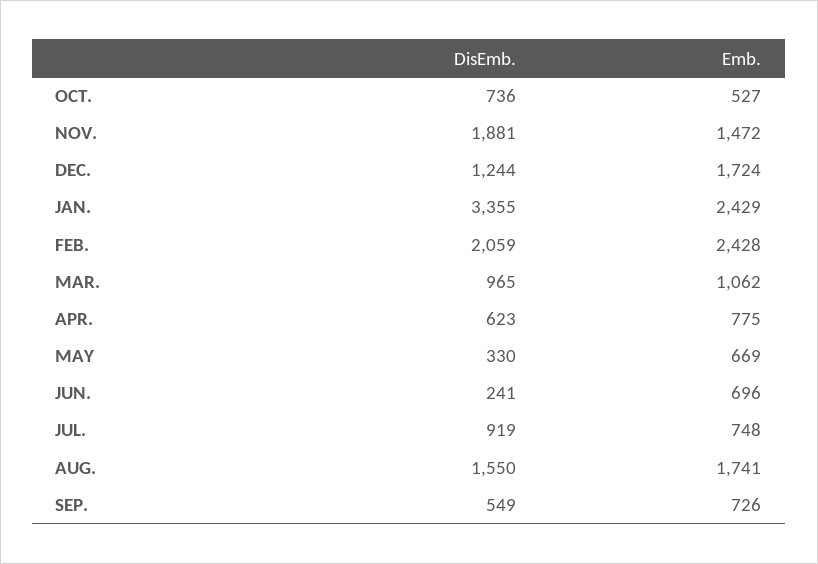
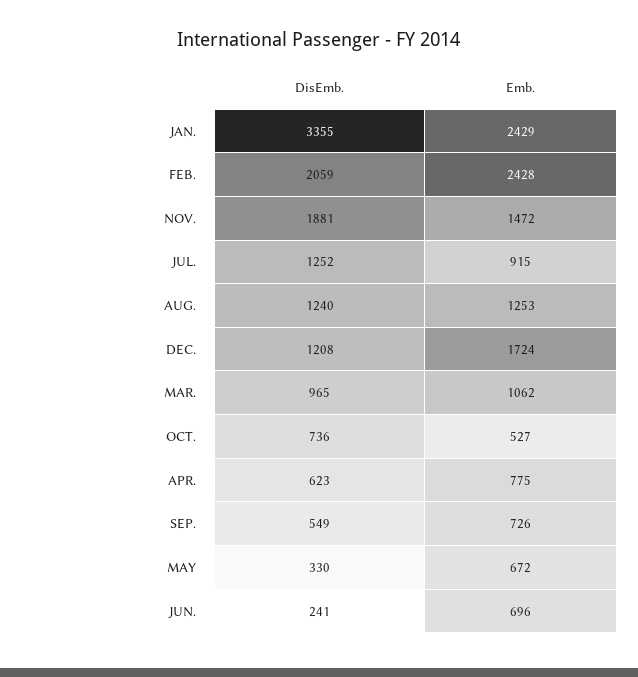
DisEmb., DEC.: 1244 -> 1208
Emb., MAY: 669 -> 672
DisEmb., JUL.: 919 -> 1252
Emb., JUL.: 748 -> 915
DisEmb., AUG.: 1550 -> 1240
Emb., AUG.: 1741 -> 1253

